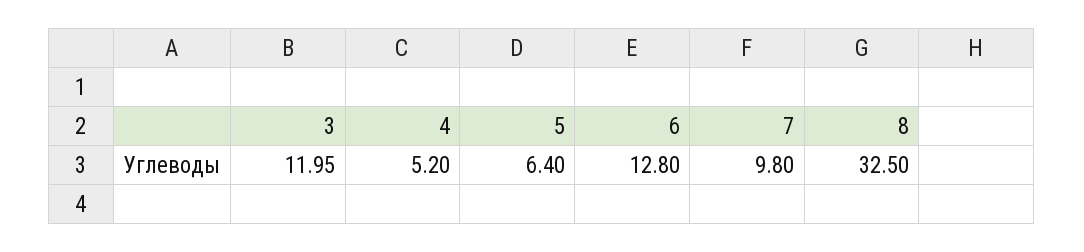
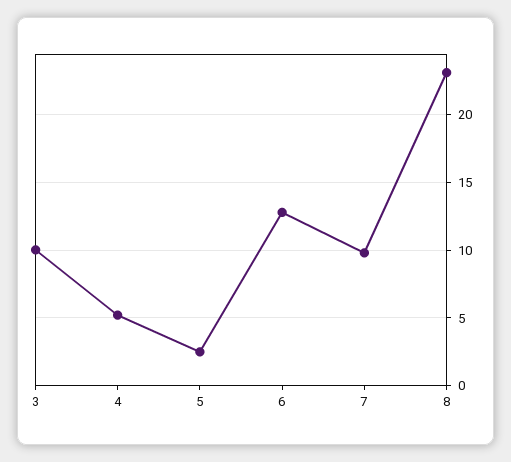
3: 11.95 -> 10
5: 6.4 -> 2.5
8: 32.5 -> 23

